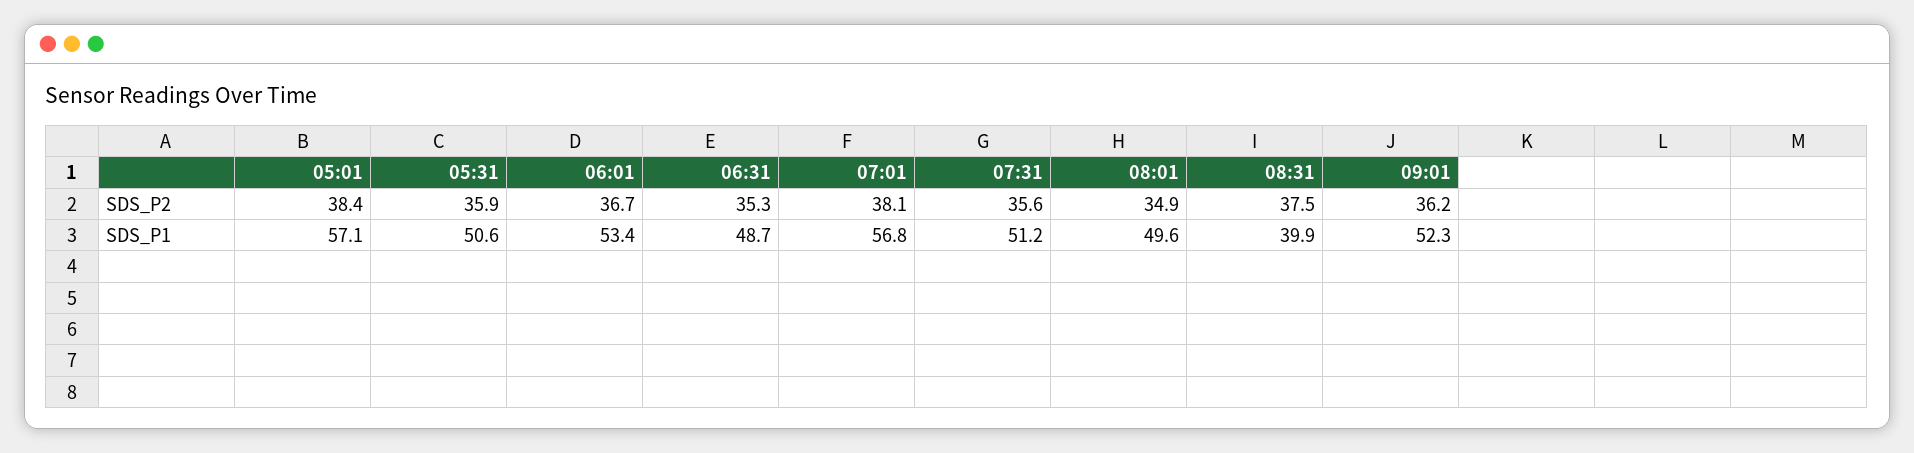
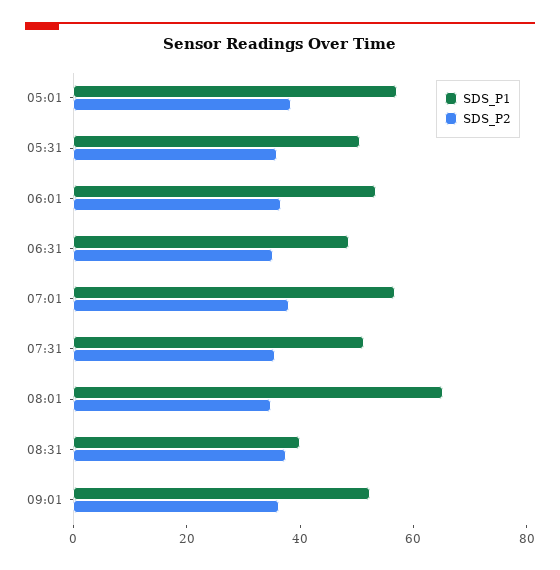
SDS_P1, 08:01: 49.6 -> 65

